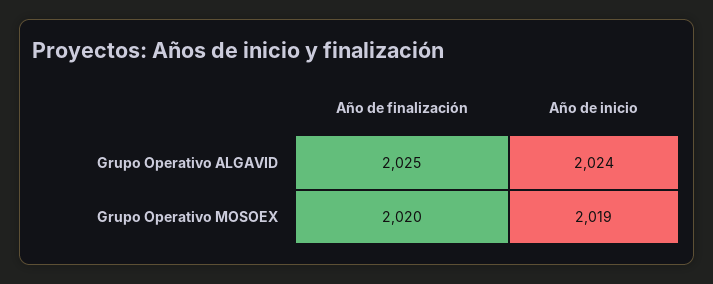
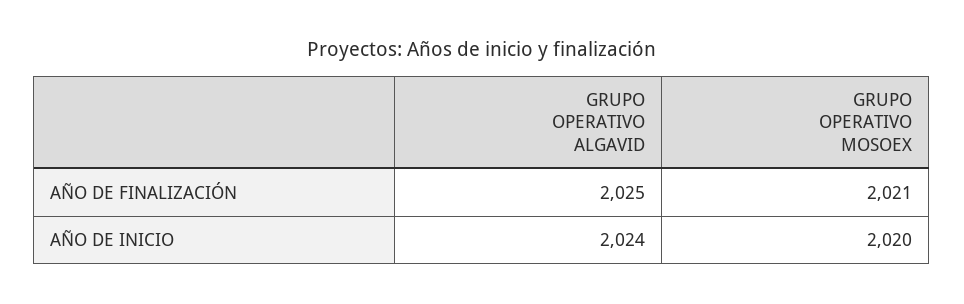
Año de finalización, Grupo Operativo MOSOEX: 2020 -> 2021
Año de inicio, Grupo Operativo MOSOEX: 2019 -> 2020

